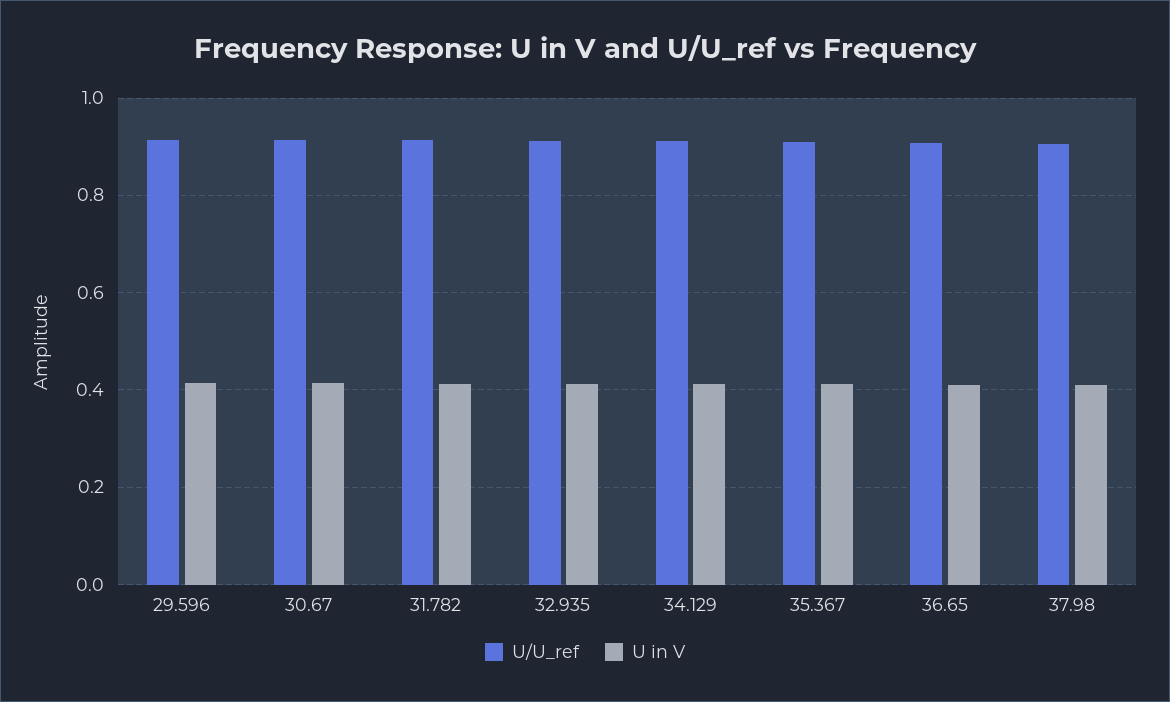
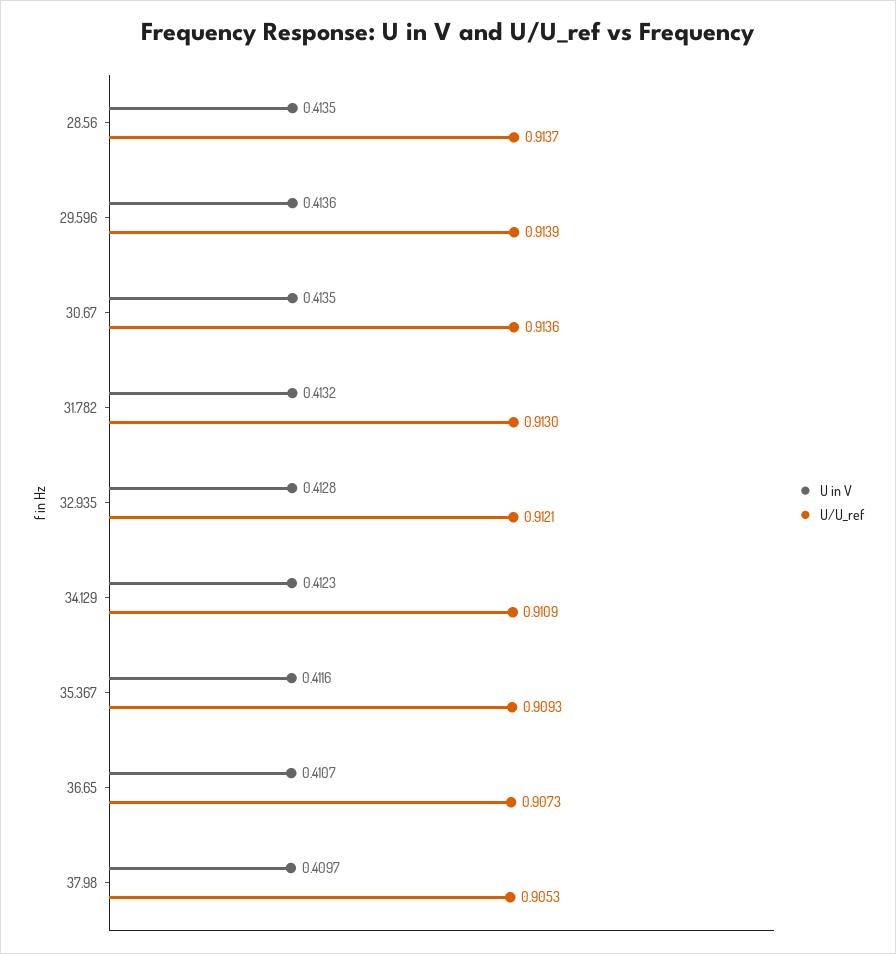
U in V, 28.56: none -> 0.4135
U/U_ref, 28.56: none -> 0.9137

